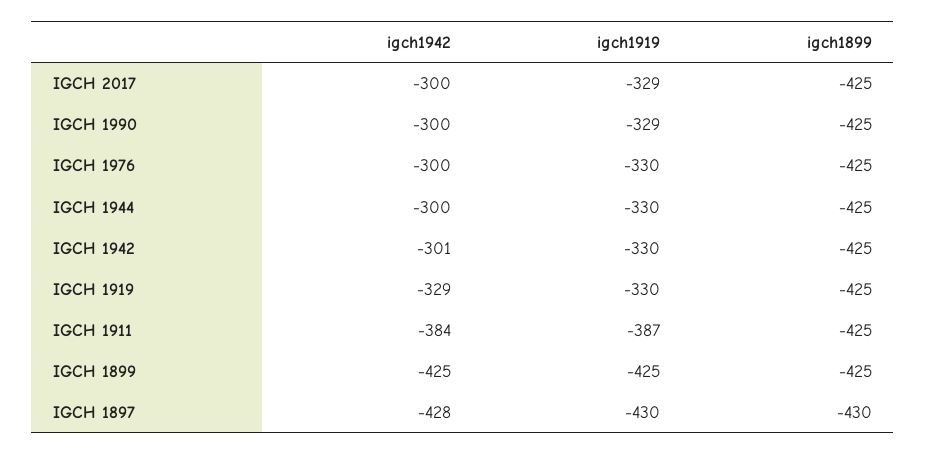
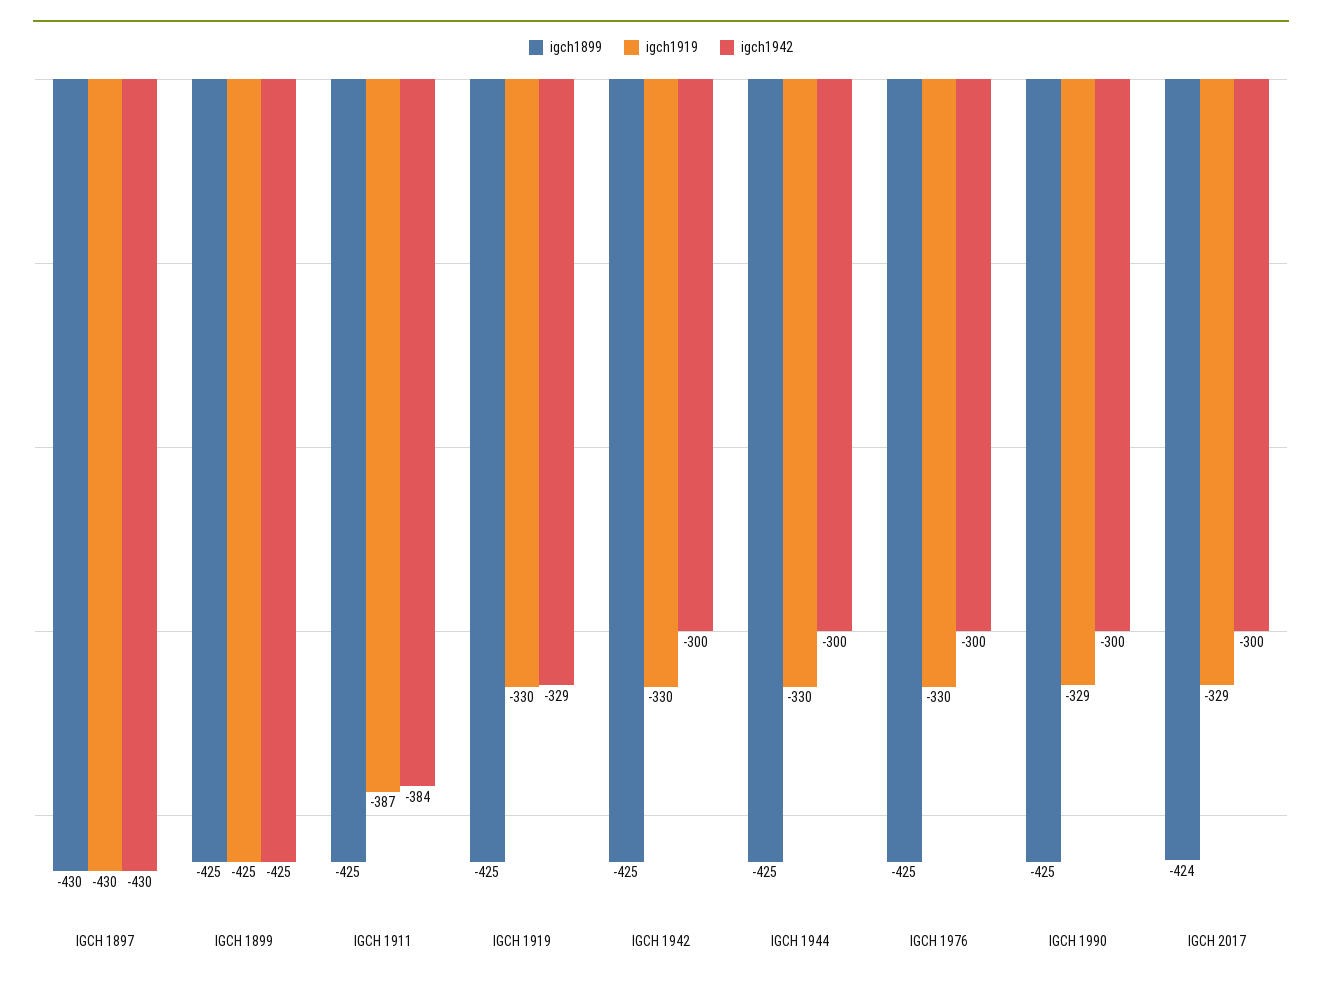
igch1899, IGCH 2017: -425 -> -424
igch1942, IGCH 1942: -301 -> -300
igch1942, IGCH 1897: -428 -> -430

